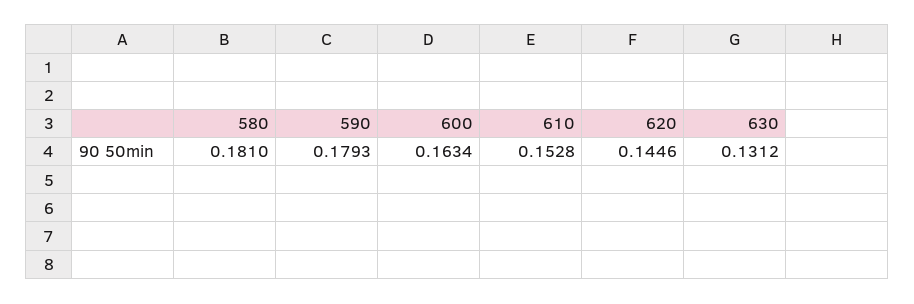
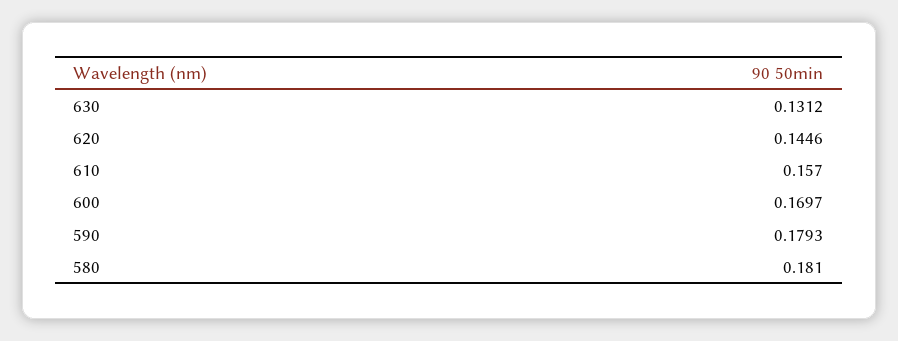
600: 0.1634 -> 0.1697
610: 0.1528 -> 0.157

